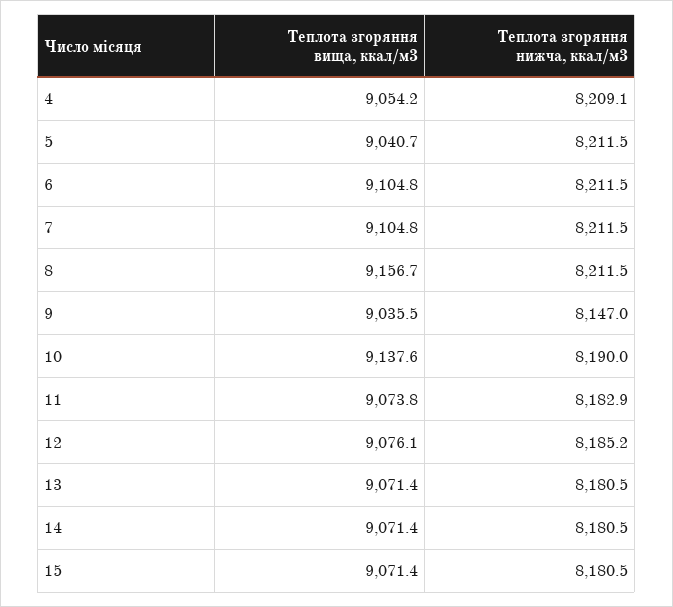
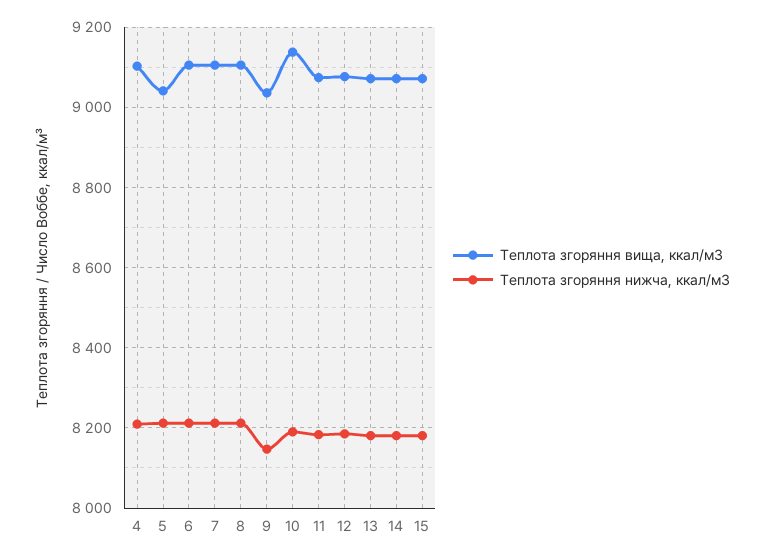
Теплота згоряння вища, ккал/м3, 4: 9054.2 -> 9100
Теплота згоряння вища, ккал/м3, 8: 9156.7 -> 9100

